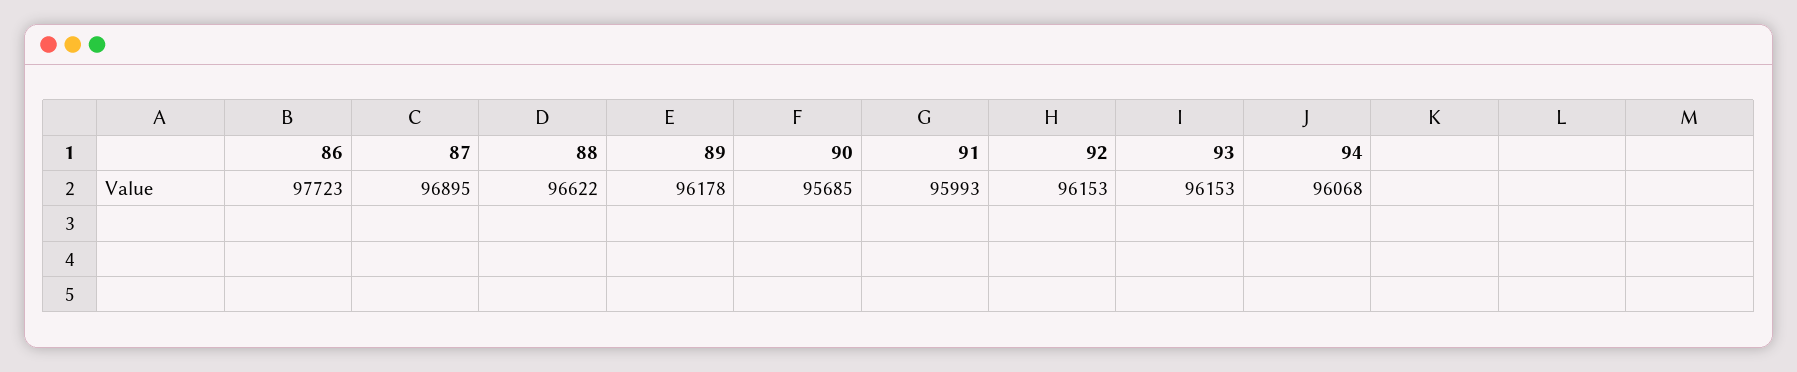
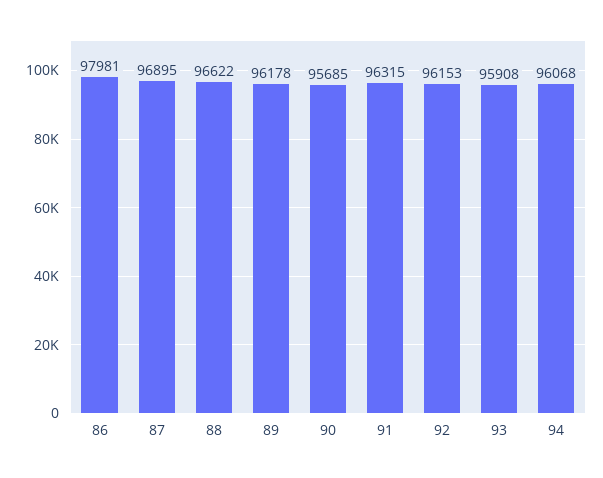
86: 97723 -> 97981
91: 95993 -> 96315
93: 96153 -> 95908

